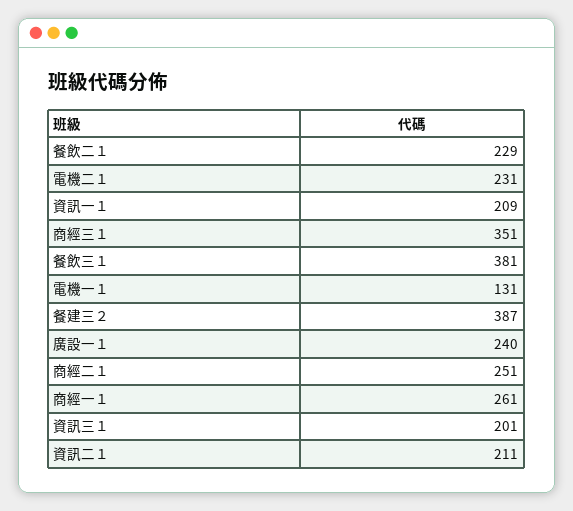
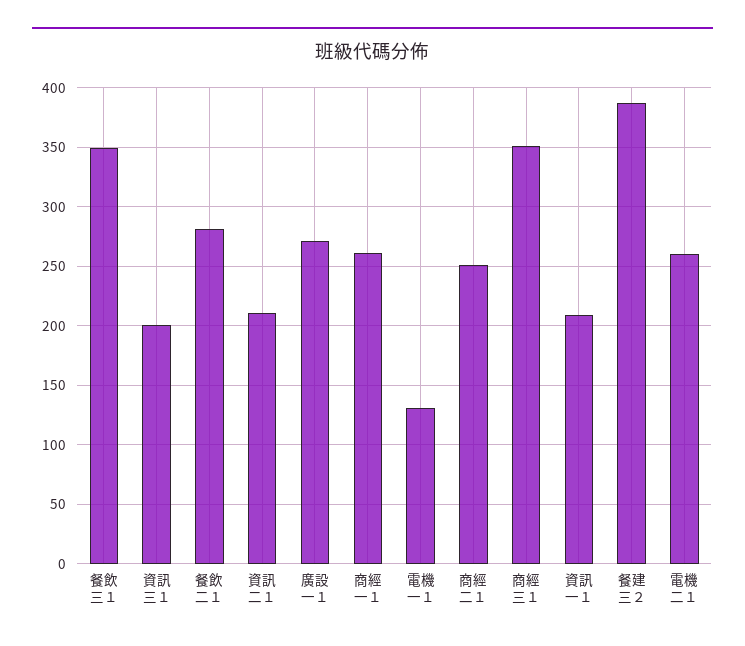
餐飲二１: 229 -> 280
電機二１: 231 -> 260
餐飲三１: 381 -> 350
廣設一１: 240 -> 270

